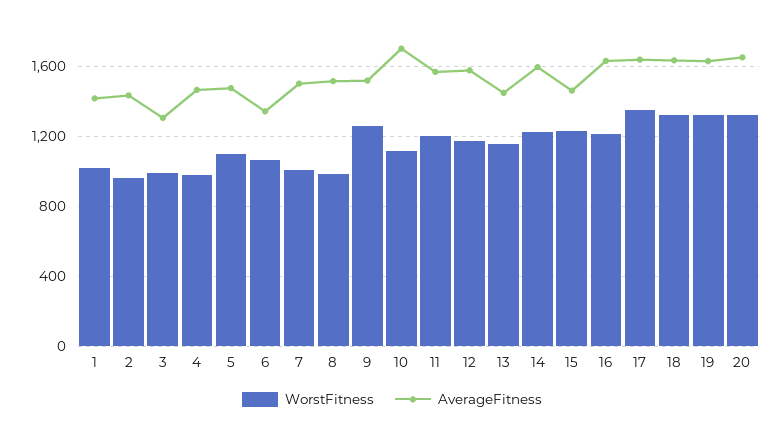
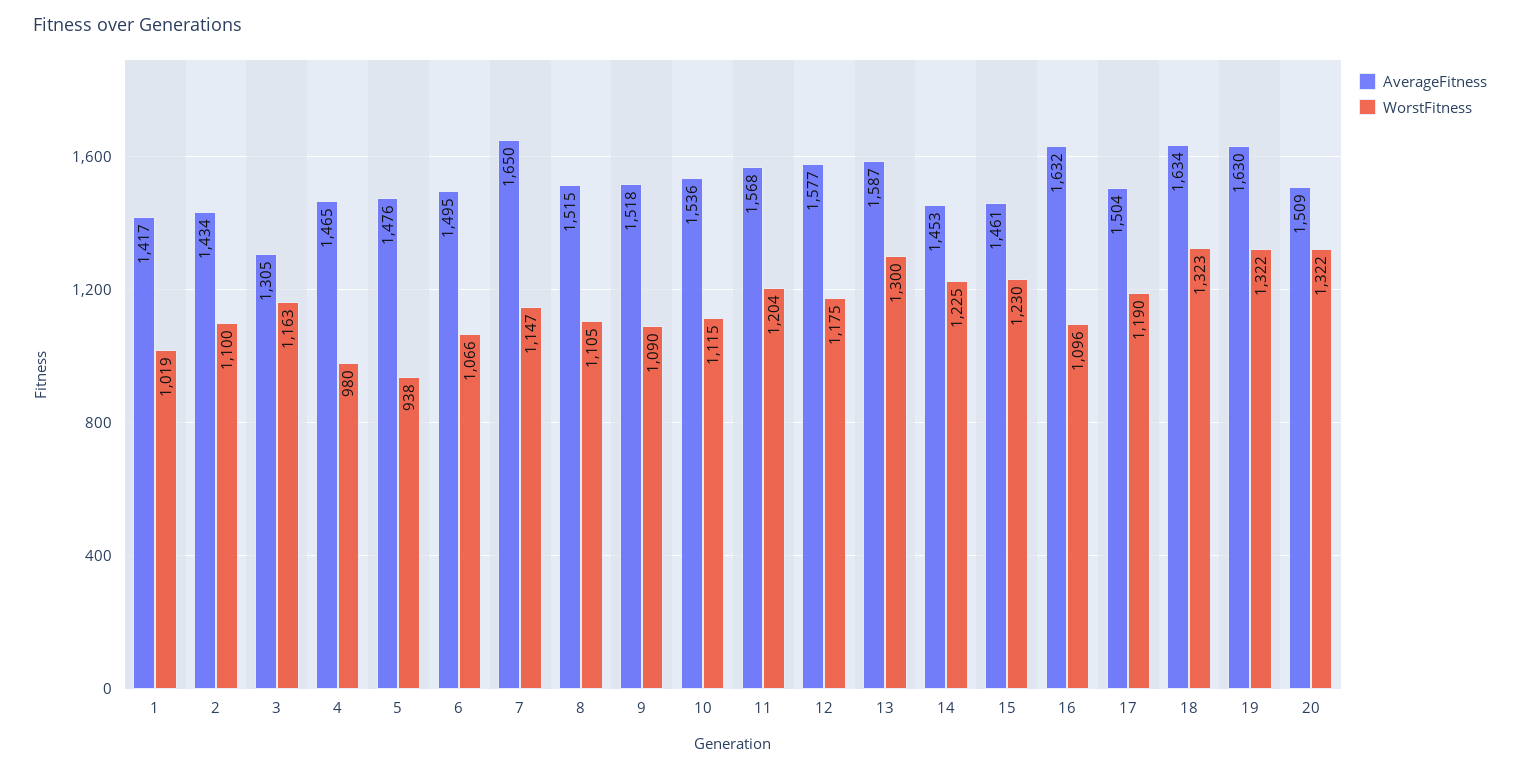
WorstFitness, 2: 950 -> 1100
WorstFitness, 3: 1000 -> 1163
WorstFitness, 5: 1100 -> 938
AverageFitness, 6: 1350 -> 1495
WorstFitness, 7: 1000 -> 1147
AverageFitness, 7: 1500 -> 1650
WorstFitness, 8: 1000 -> 1105
WorstFitness, 9: 1250 -> 1090
AverageFitness, 10: 1700 -> 1536
WorstFitness, 13: 1150 -> 1300
AverageFitness, 13: 1450 -> 1587
AverageFitness, 14: 1600 -> 1453
WorstFitness, 16: 1200 -> 1096
WorstFitness, 17: 1350 -> 1190
AverageFitness, 17: 1650 -> 1504
AverageFitness, 20: 1650 -> 1509

